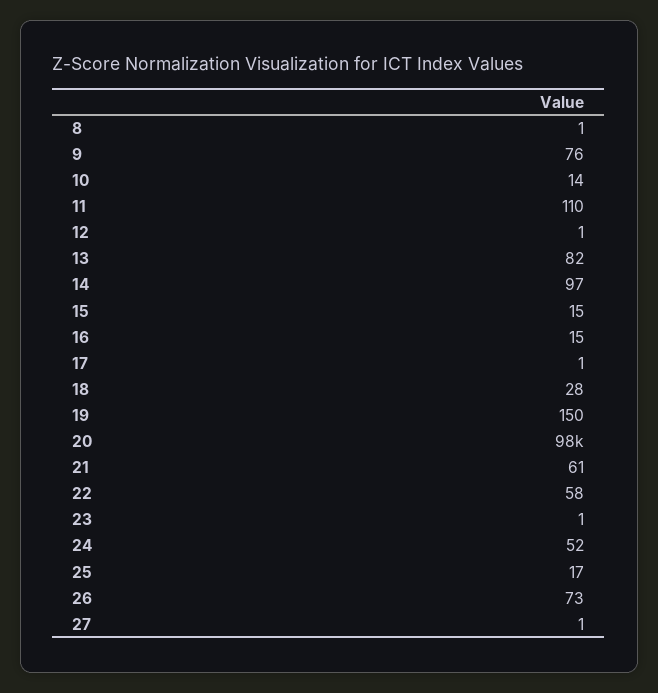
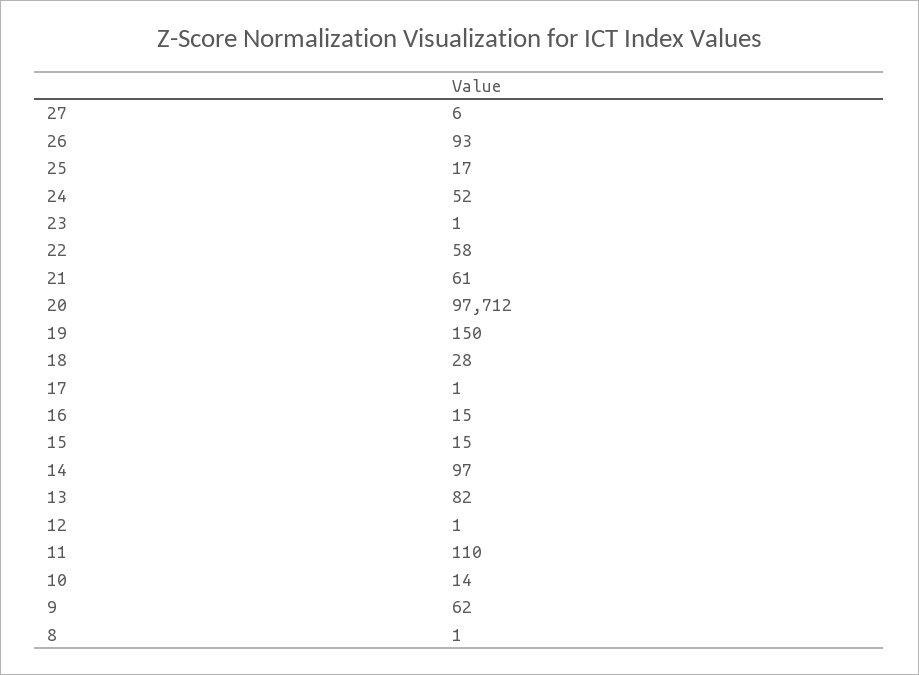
9: 76 -> 62
26: 73 -> 93
27: 1 -> 6

